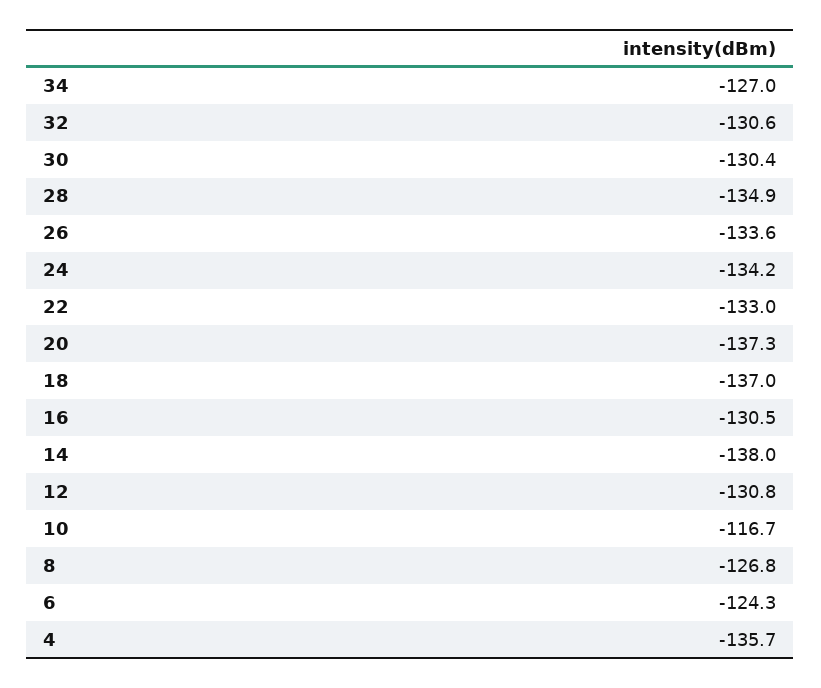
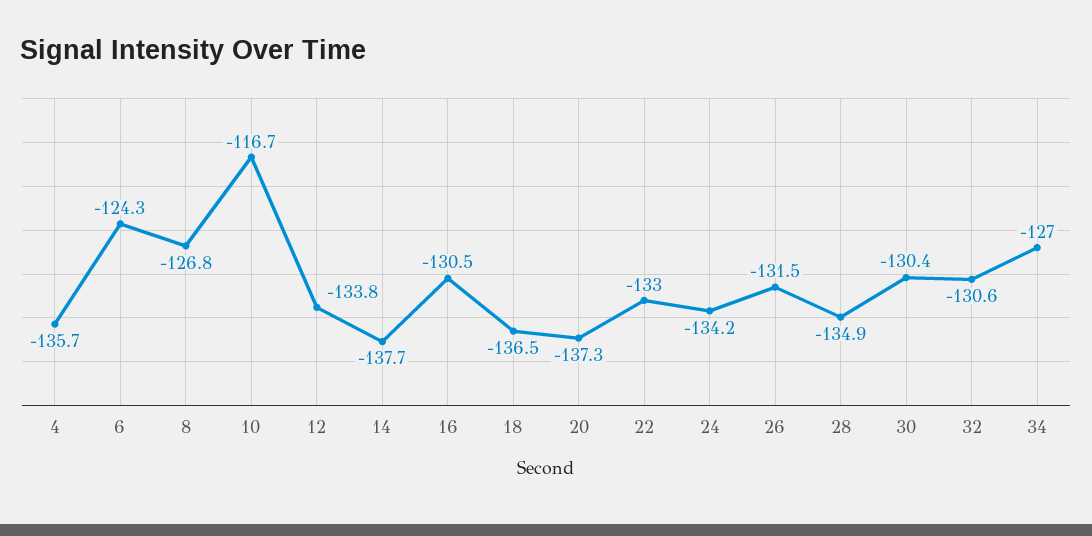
26: -133.6 -> -131.5
18: -137 -> -136.5
14: -138 -> -137.7
12: -130.8 -> -133.8

